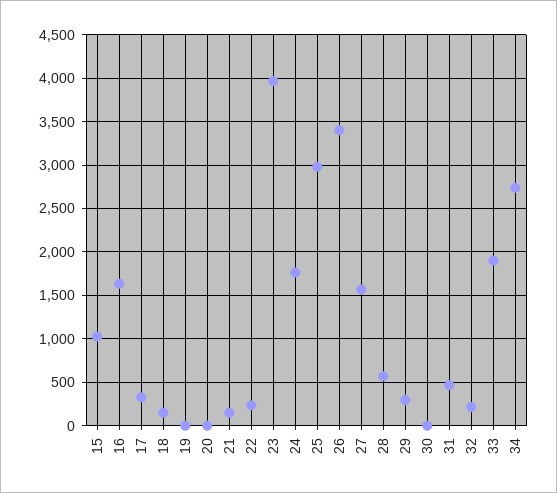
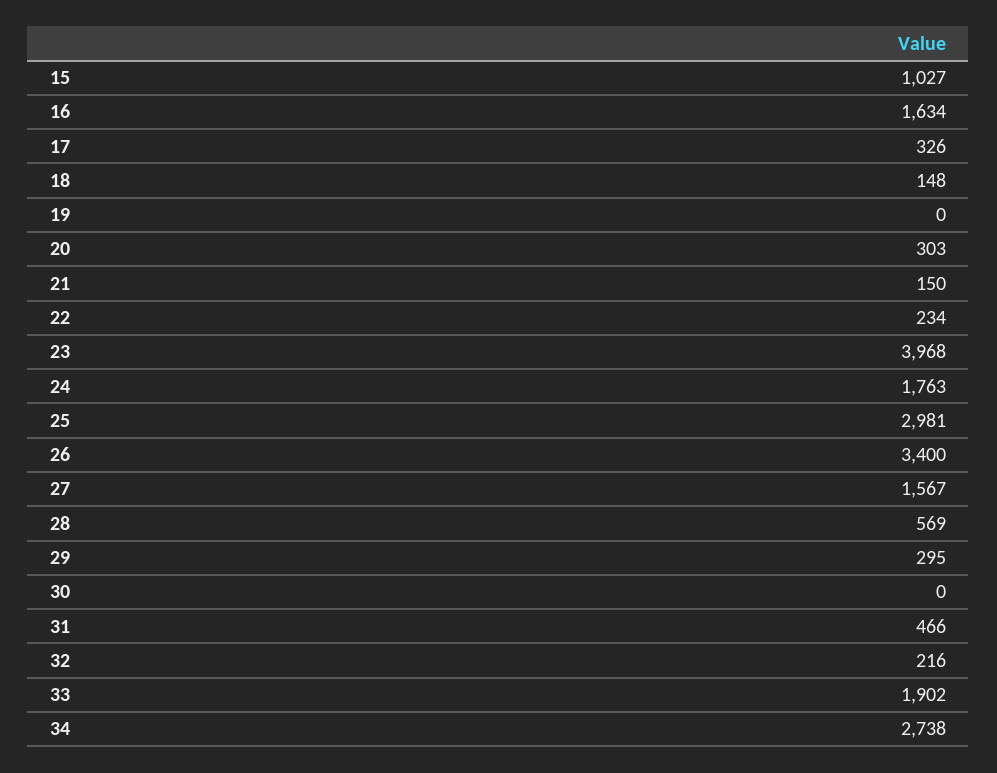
20: 0 -> 303

